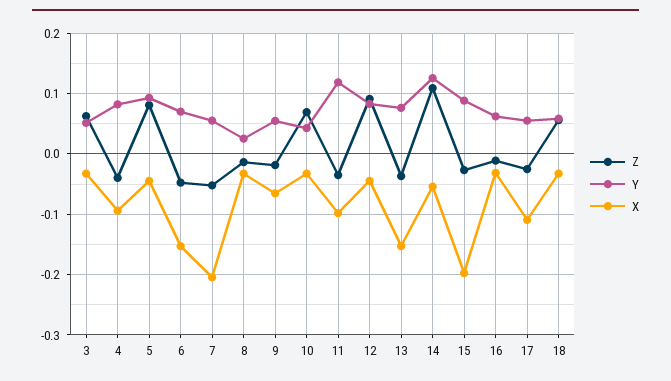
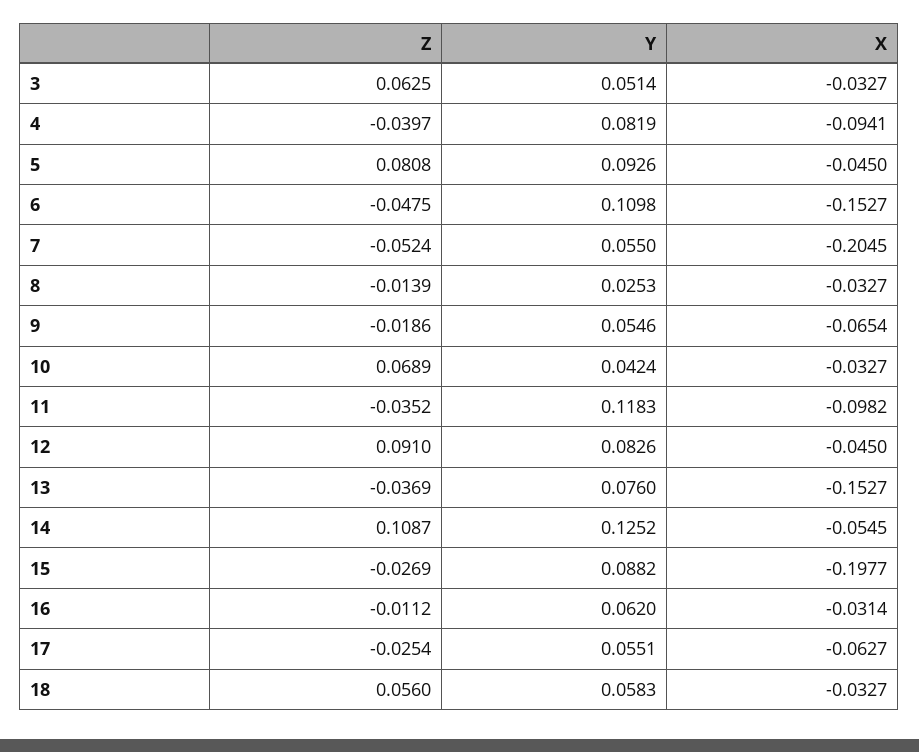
Y, 6: 0.07 -> 0.1098
X, 17: -0.11 -> -0.0627

